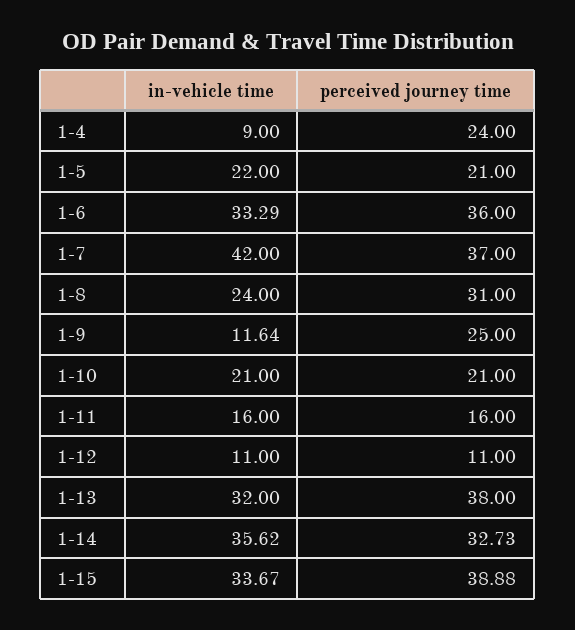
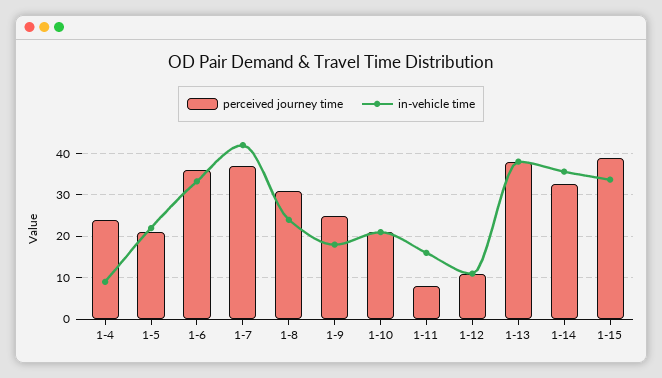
in-vehicle time, 1-9: 11.64 -> 18
perceived journey time, 1-11: 16 -> 8
in-vehicle time, 1-13: 32 -> 38

